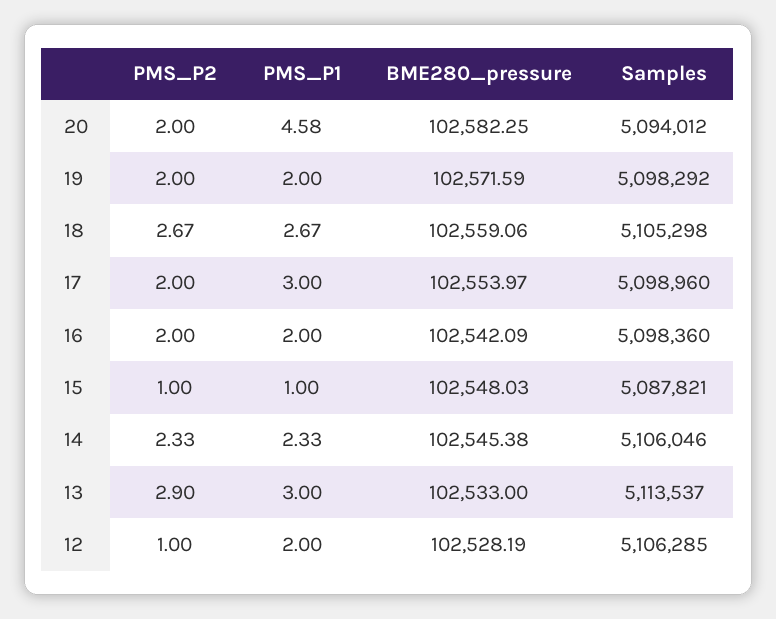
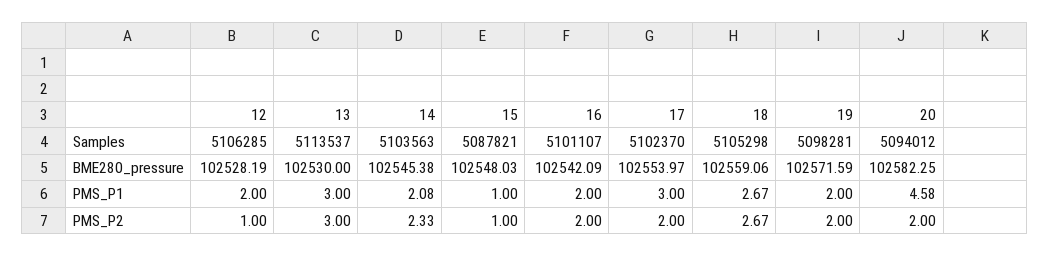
Samples, 19: 5098292 -> 5098281
Samples, 17: 5098960 -> 5102370
Samples, 16: 5098360 -> 5101107
PMS_P1, 14: 2.33 -> 2.08
Samples, 14: 5106046 -> 5103563
PMS_P2, 13: 2.9 -> 3
BME280_pressure, 13: 102533 -> 102530

